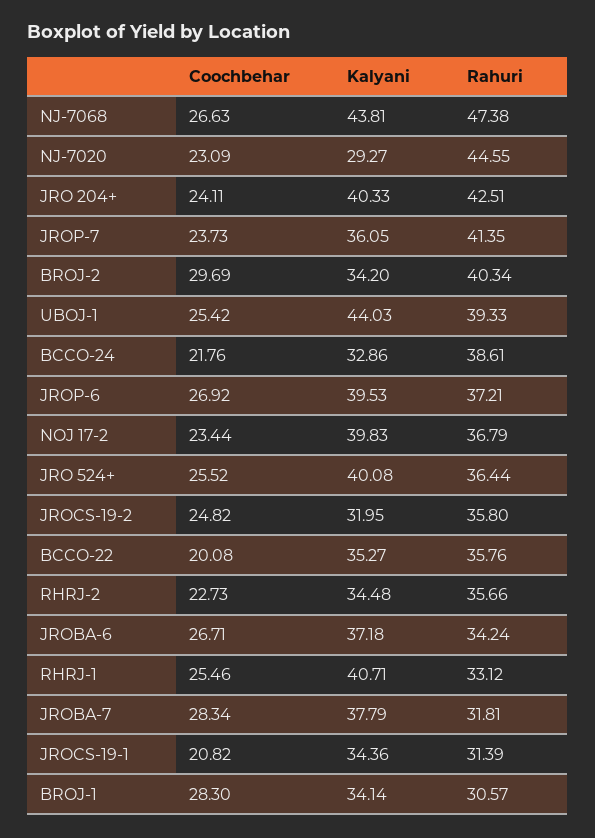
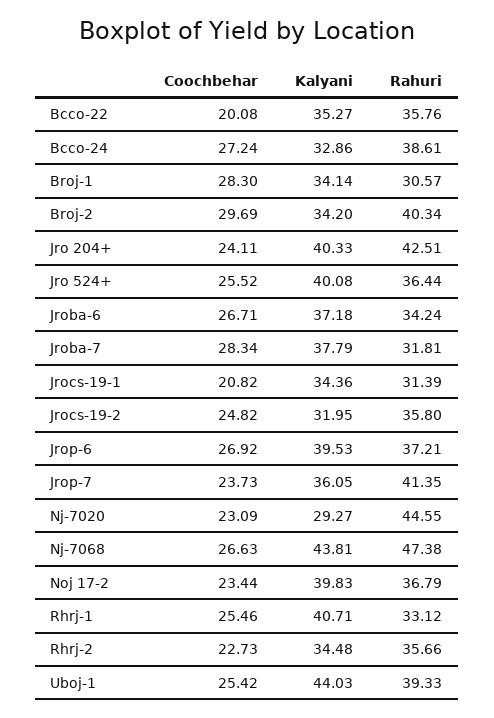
Coochbehar, BCCO-24: 21.76 -> 27.24

